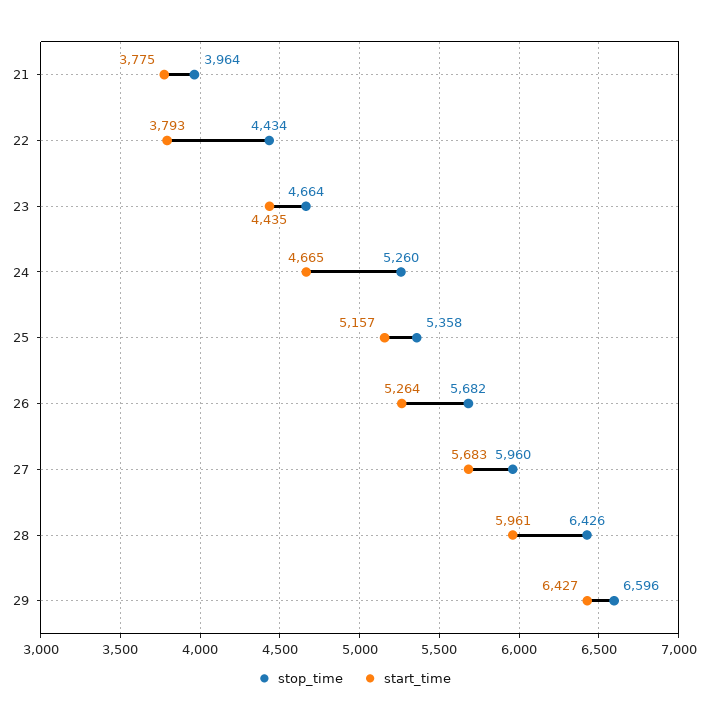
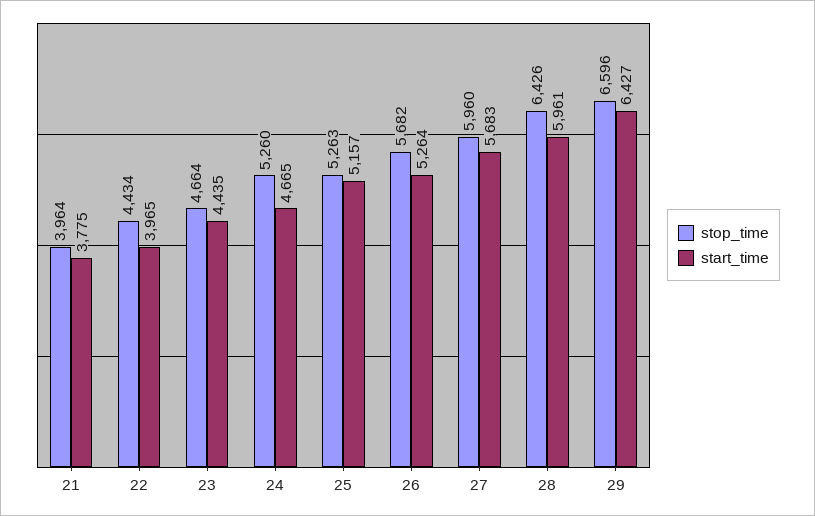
start_time, 22: 3793 -> 3965
stop_time, 25: 5358 -> 5263

